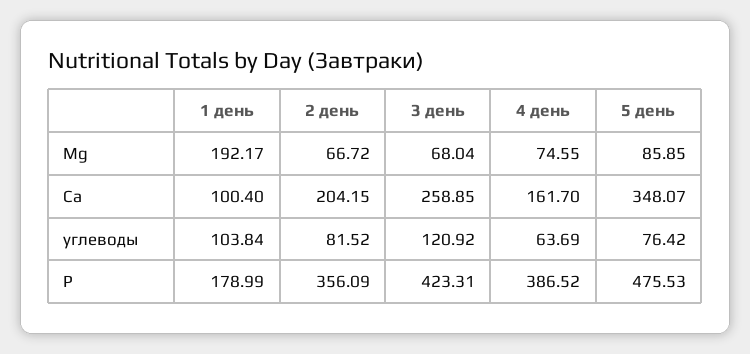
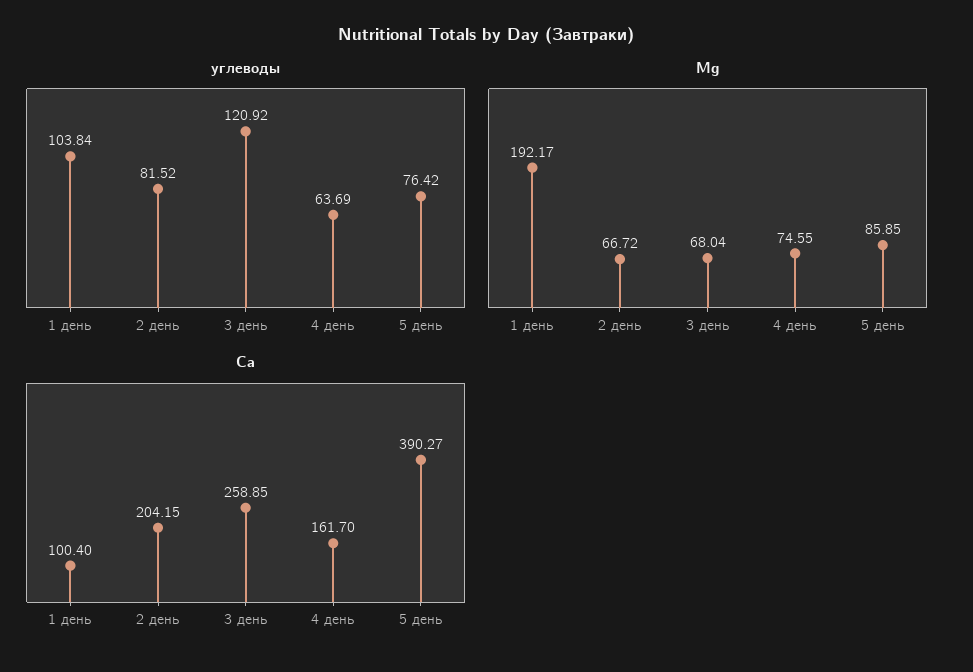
Ca, 5 день: 348.07 -> 390.27
P, 1 день: 178.99 -> none
P, 2 день: 356.09 -> none
P, 3 день: 423.31 -> none
P, 4 день: 386.52 -> none
P, 5 день: 475.53 -> none

